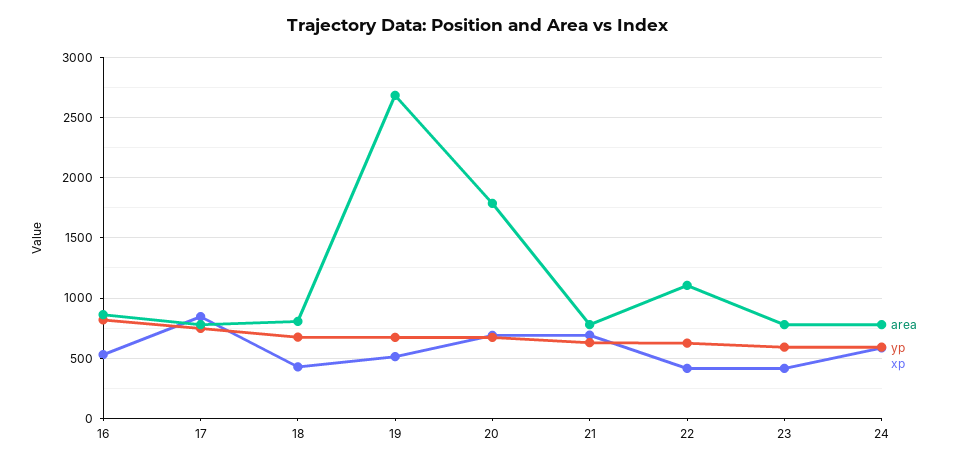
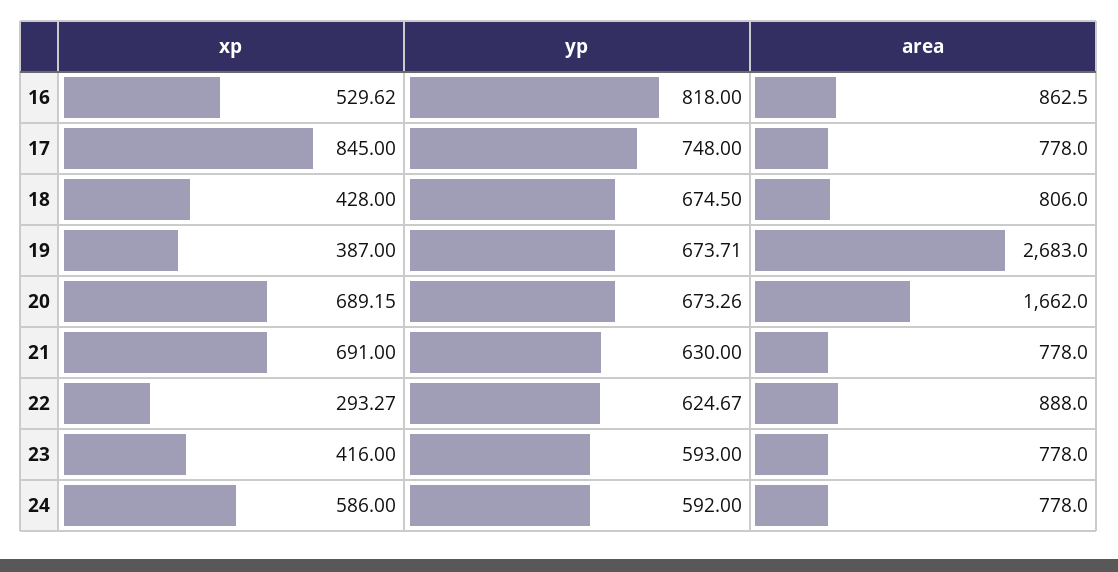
xp, 19: 500 -> 387
area, 20: 1800 -> 1662
area, 22: 1100 -> 888
xp, 22: 400 -> 293.27

